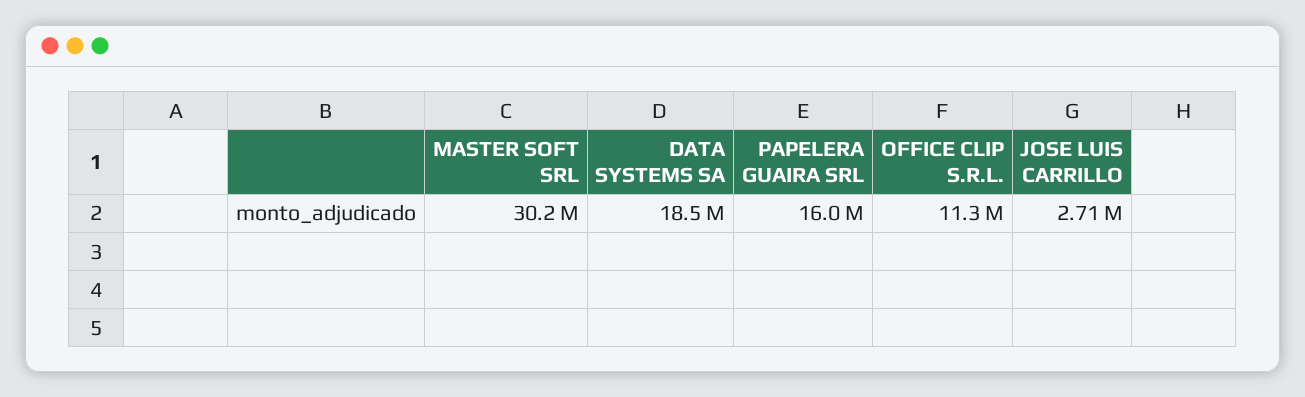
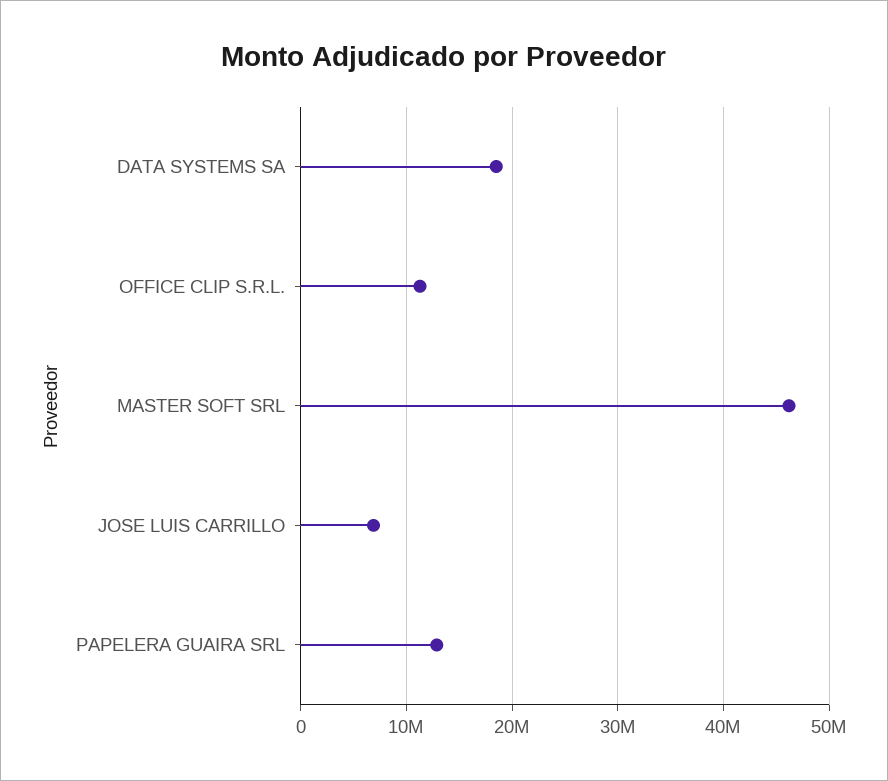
MASTER SOFT SRL: 30200000 -> 46000000
PAPELERA GUAIRA SRL: 16000000 -> 13000000
JOSE LUIS CARRILLO: 2710000 -> 7000000

